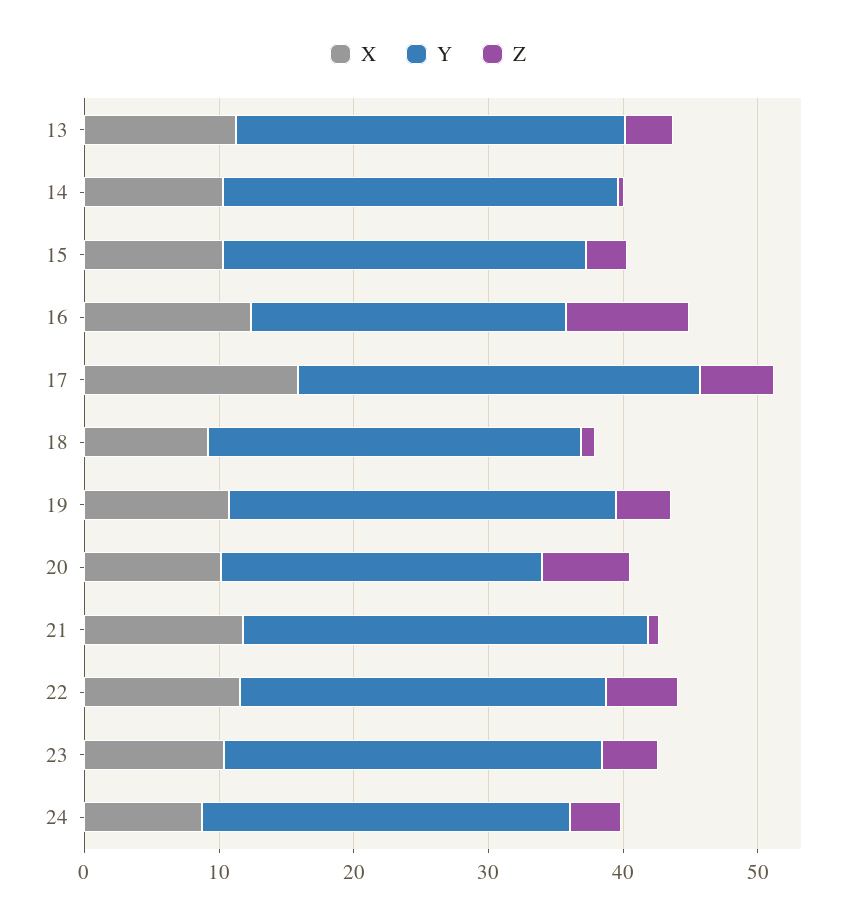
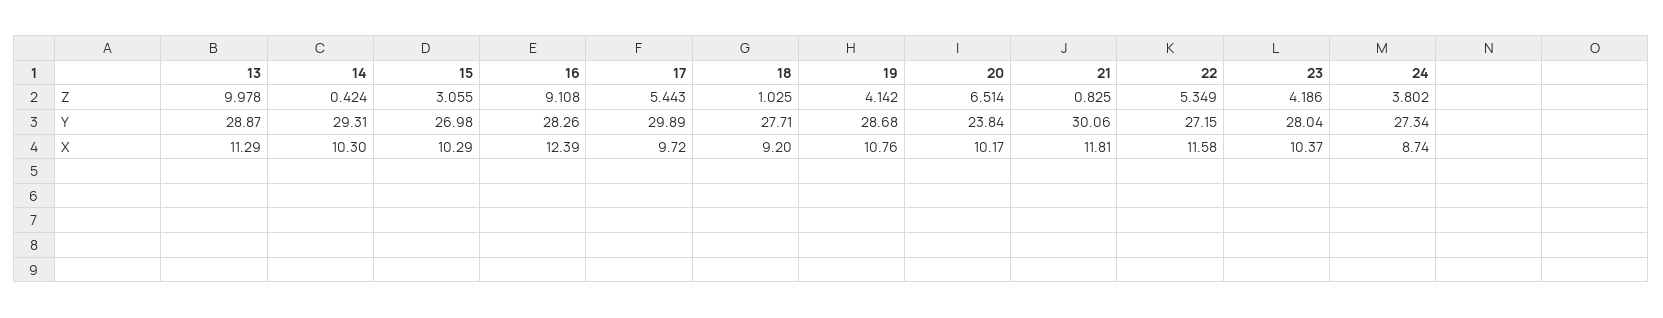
Z, 13: 4 -> 9.978
Y, 16: 24 -> 28.26
X, 17: 16 -> 9.72

